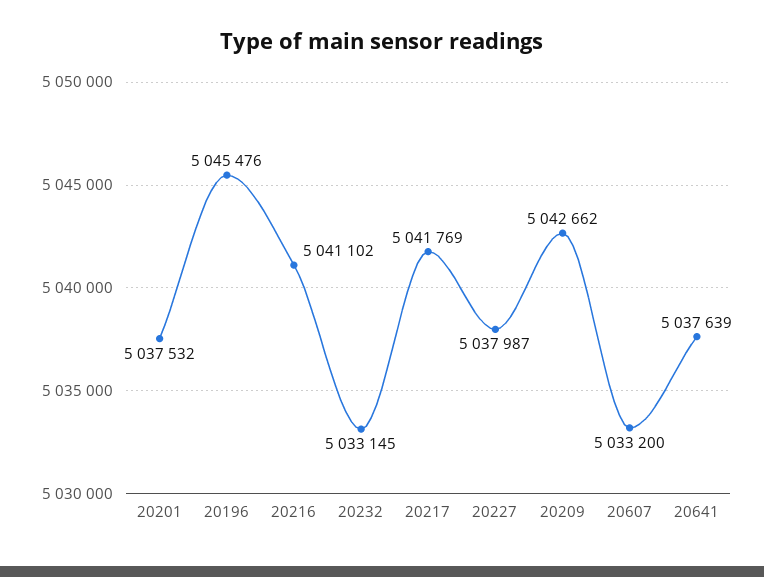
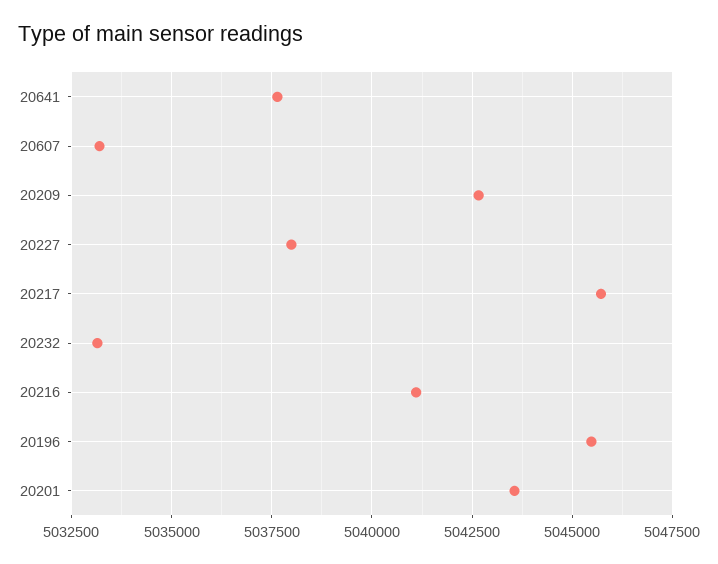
20201: 5037532 -> 5043500
20217: 5041769 -> 5045750

